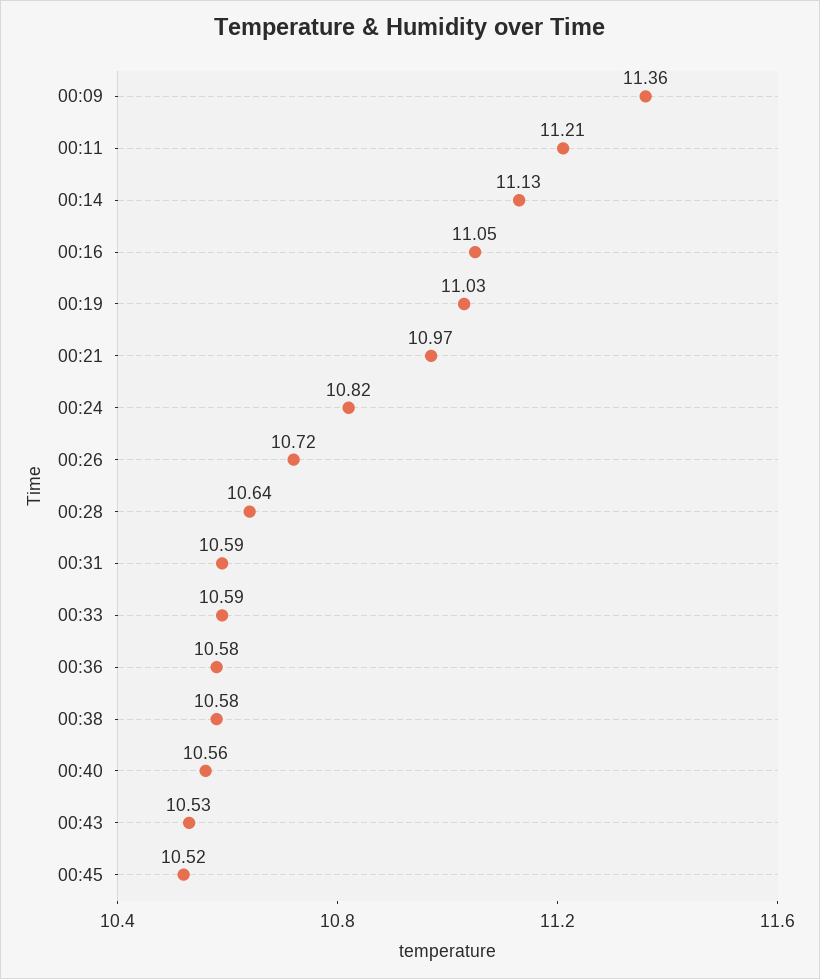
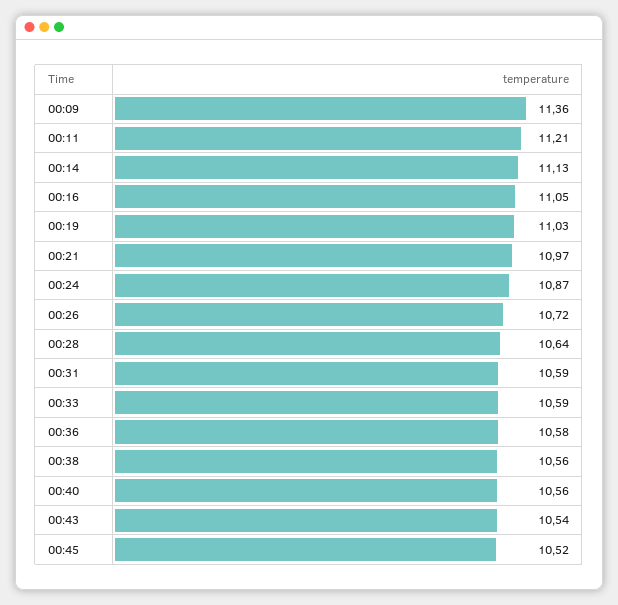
00:24: 10.82 -> 10.87
00:38: 10.58 -> 10.56
00:43: 10.53 -> 10.54

